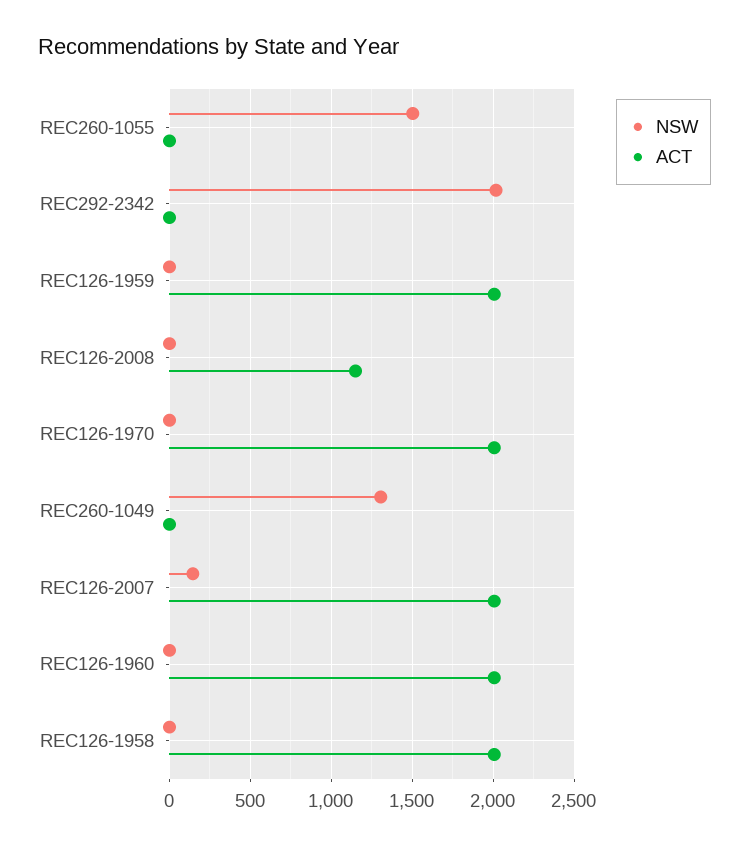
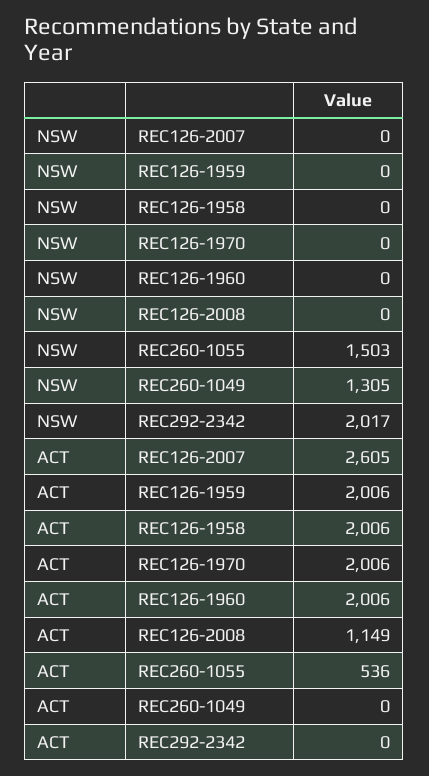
ACT, REC260-1055: 0 -> 536
NSW, REC126-2007: 150 -> 0
ACT, REC126-2007: 2000 -> 2605

